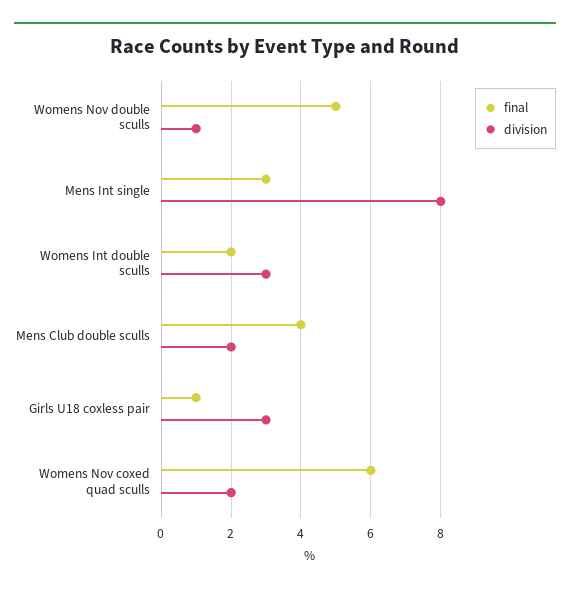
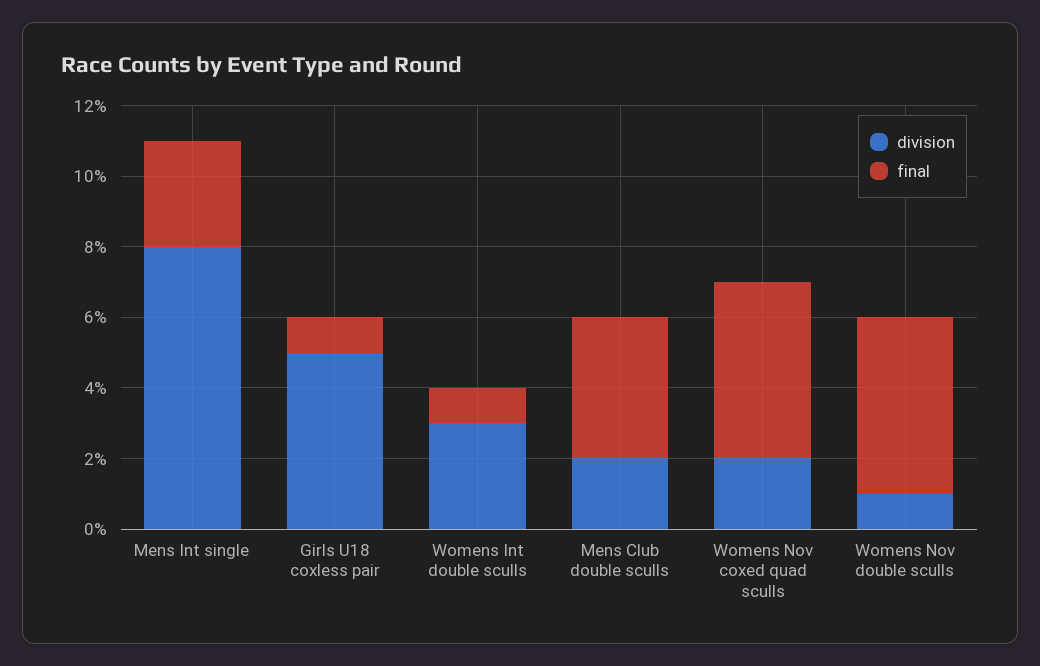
final, Womens Int double sculls: 2 -> 1
division, Girls U18 coxless pair: 3 -> 5
final, Womens Nov coxed quad sculls: 6 -> 5

